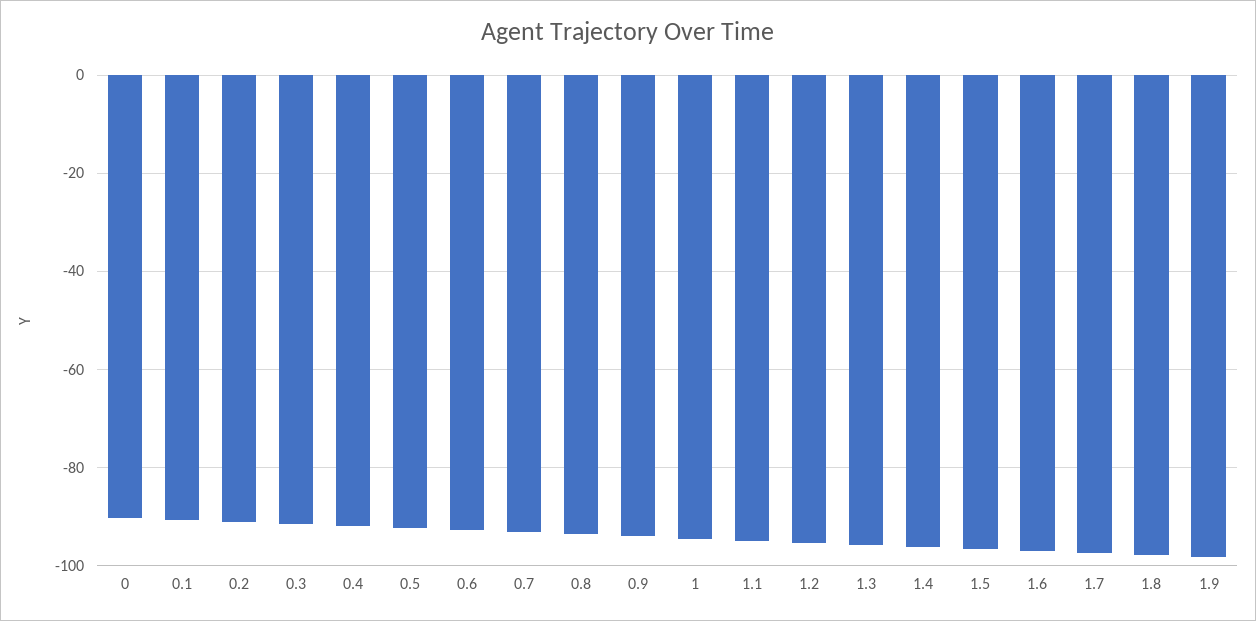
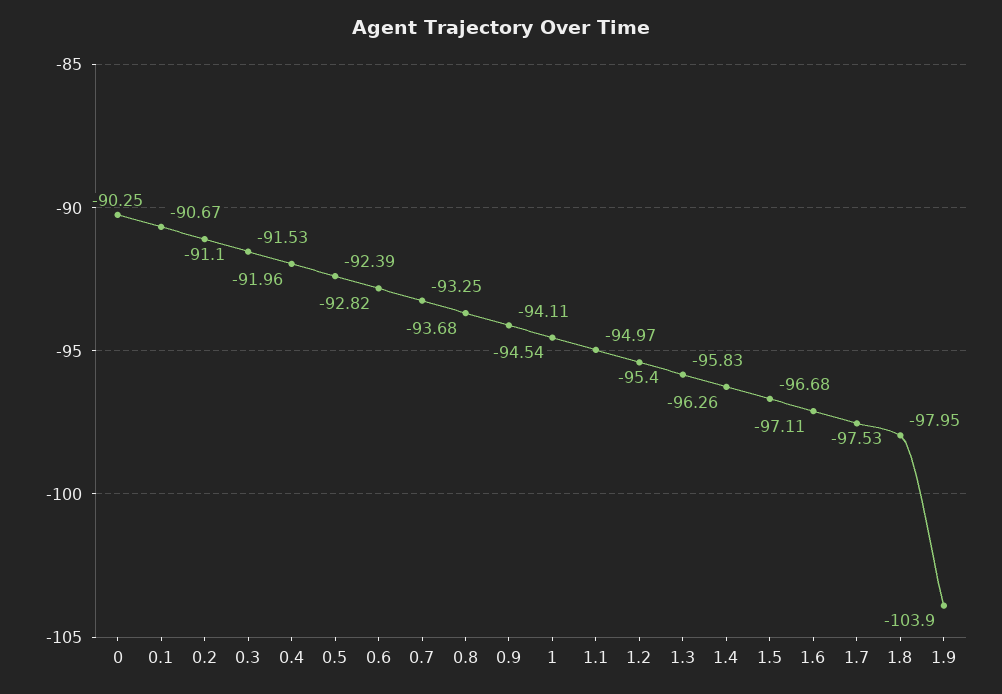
1.9: -98 -> -103.9

